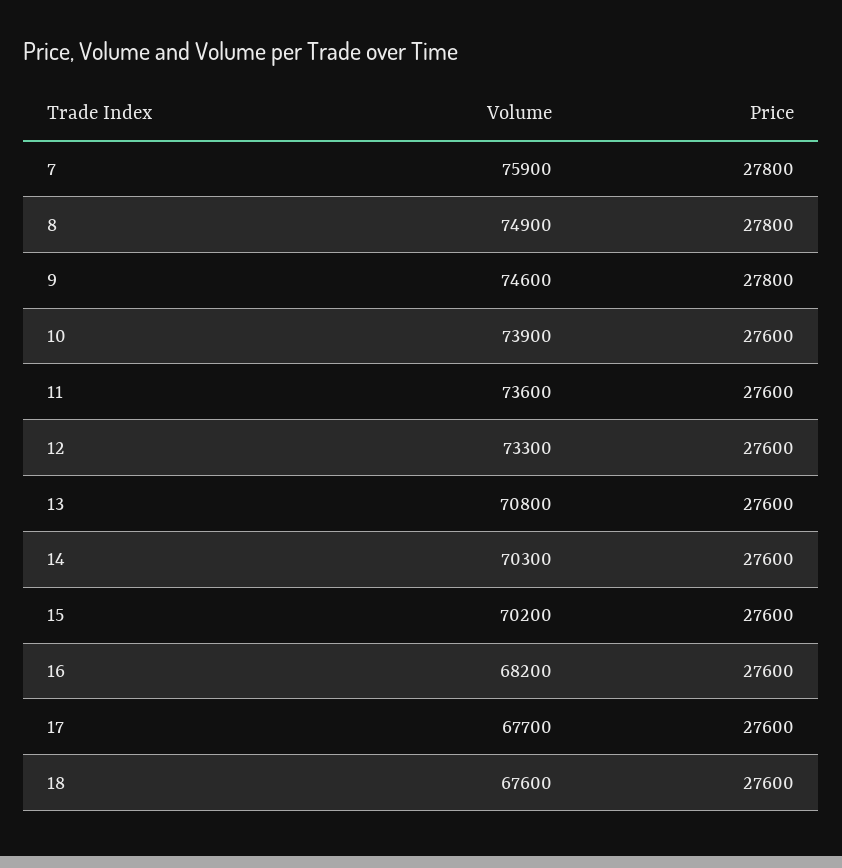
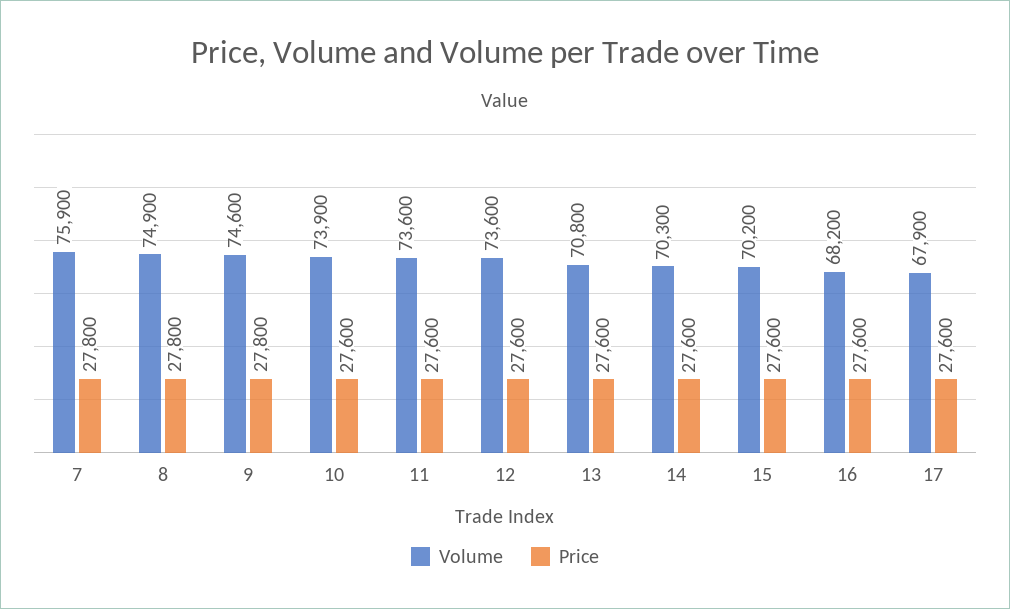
Volume, 12: 73300 -> 73600
Volume, 17: 67700 -> 67900
Volume, 18: 67600 -> none
Price, 18: 27600 -> none

